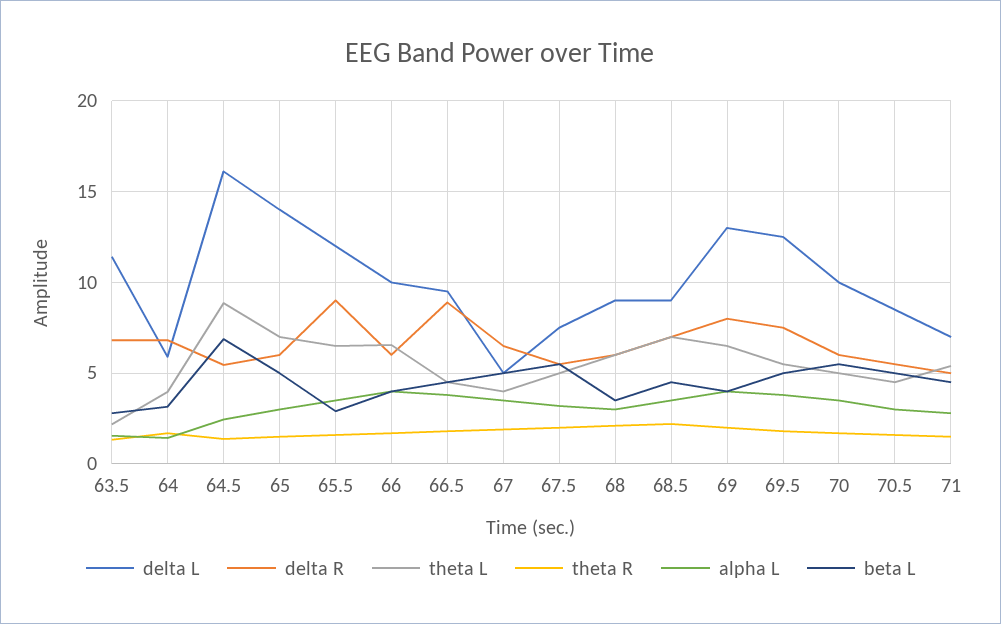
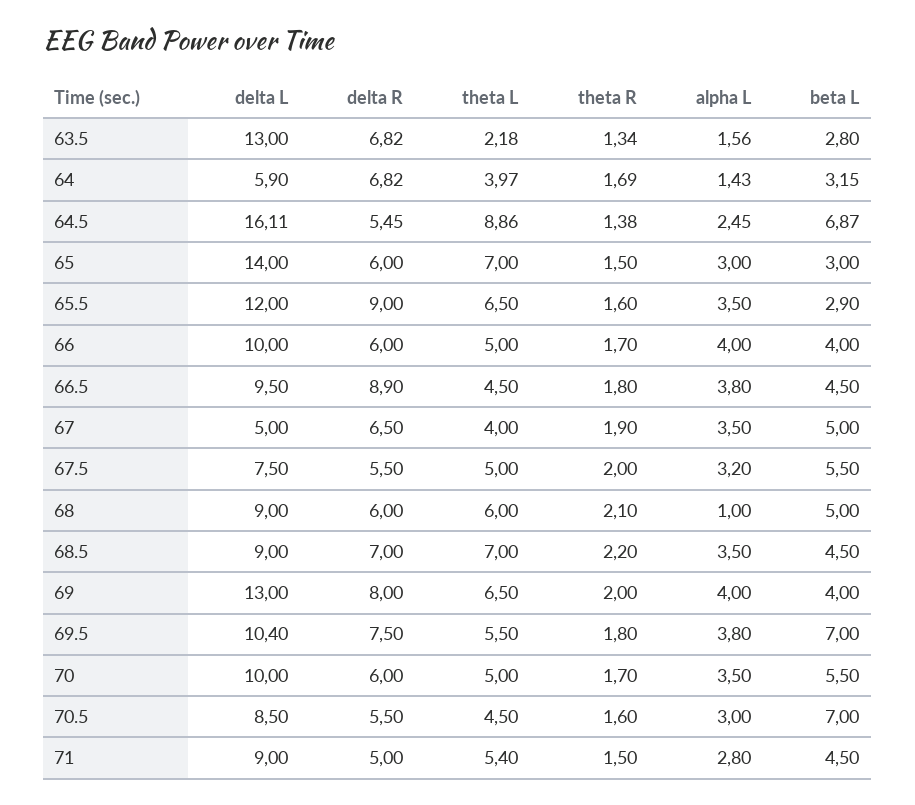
delta L, 63.5: 11.5 -> 13
beta L, 65: 5 -> 3
theta L, 66: 6.5 -> 5
alpha L, 68: 3 -> 1
beta L, 68: 3.5 -> 5
delta L, 69.5: 12.5 -> 10.4
beta L, 69.5: 5 -> 7
beta L, 70.5: 5 -> 7
delta L, 71: 7 -> 9

